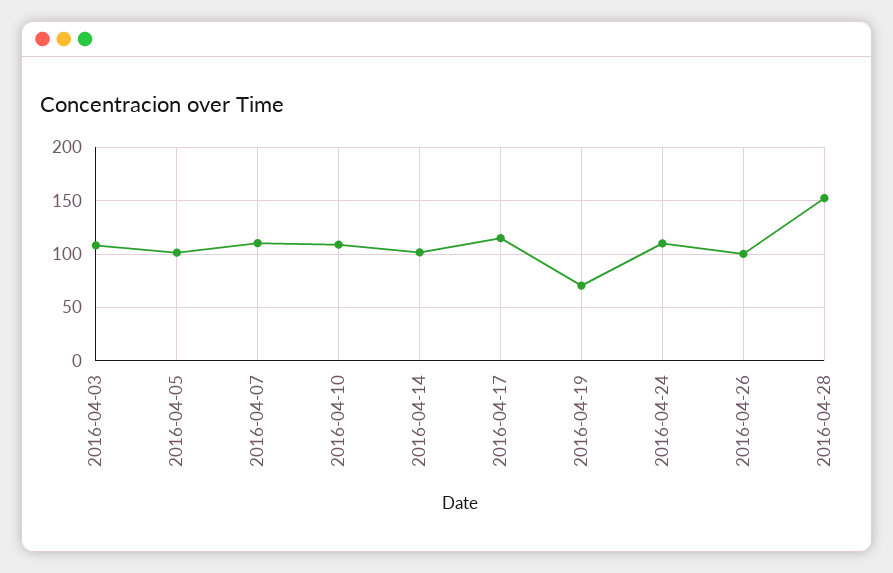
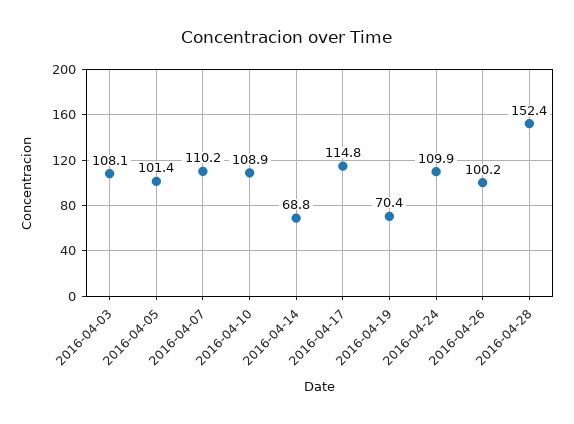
2016-04-14: 100 -> 68.8

